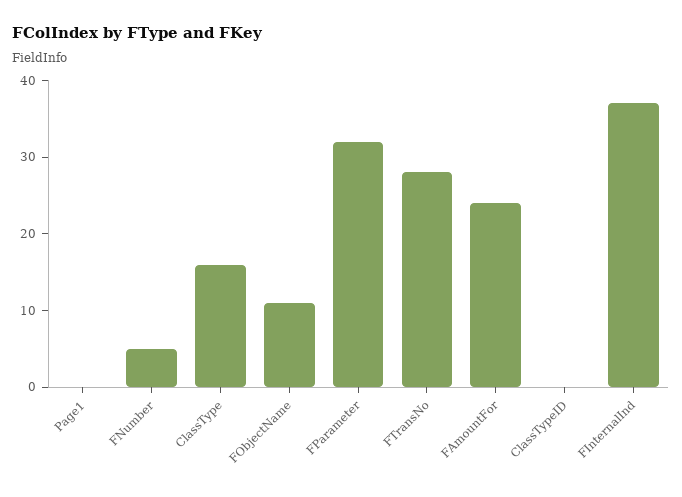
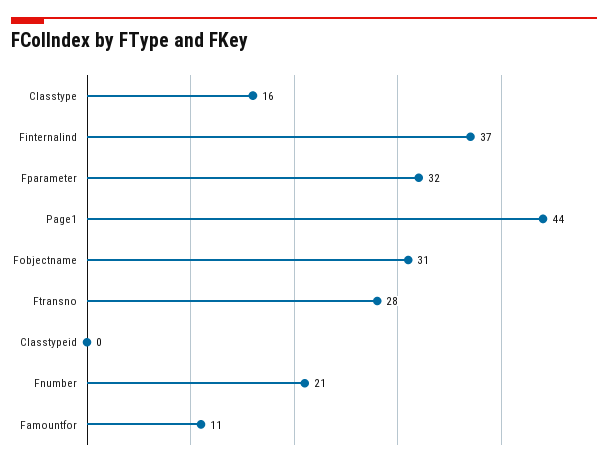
Page1: 0 -> 44
FNumber: 5 -> 21
FObjectName: 10 -> 31
FAmountFor: 25 -> 11

